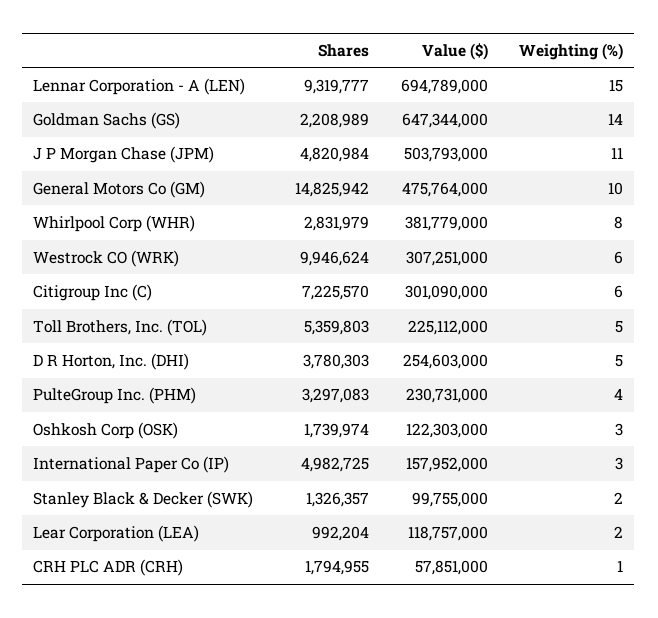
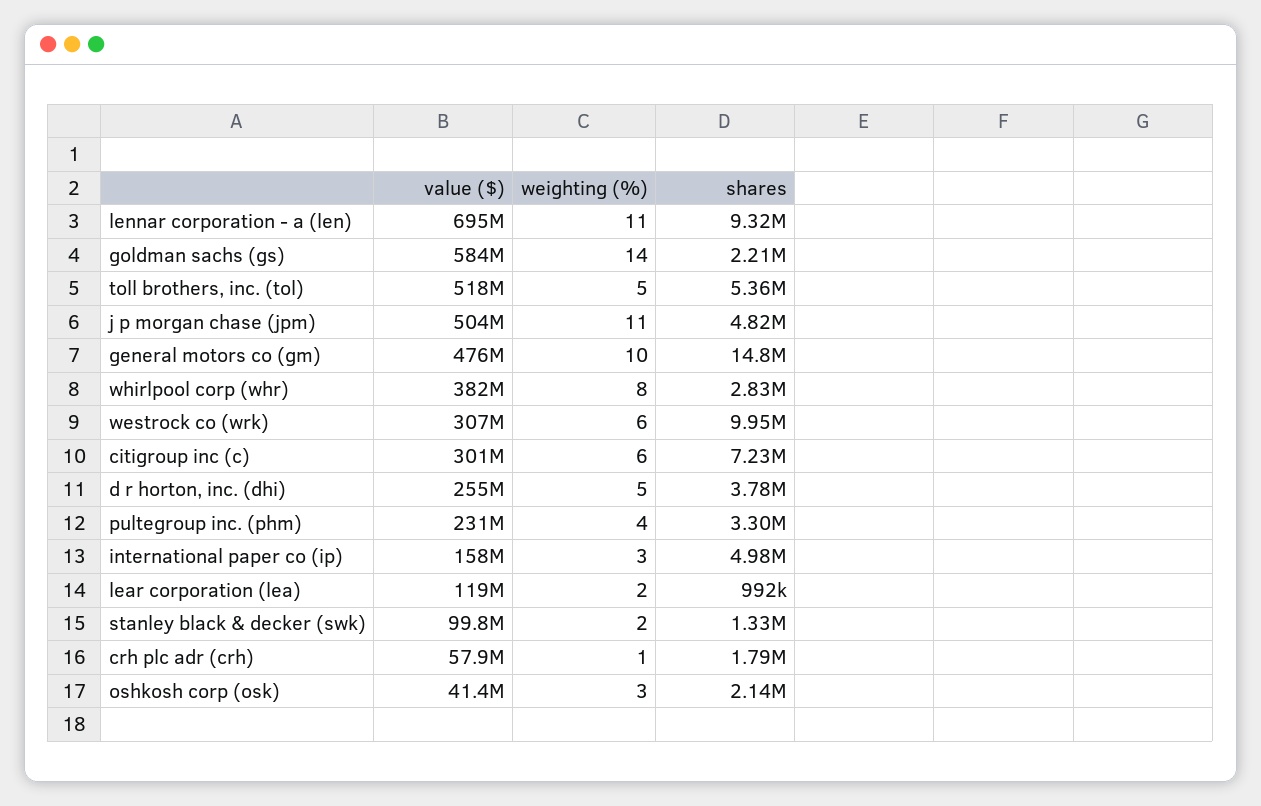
Weighting (%), Lennar Corporation - A (LEN): 15 -> 11
Value ($), Goldman Sachs (GS): 647344000 -> 584000000
Value ($), Toll Brothers, Inc. (TOL): 225112000 -> 518000000
Shares, Oshkosh Corp (OSK): 1739974 -> 2140000
Value ($), Oshkosh Corp (OSK): 122303000 -> 41400000

